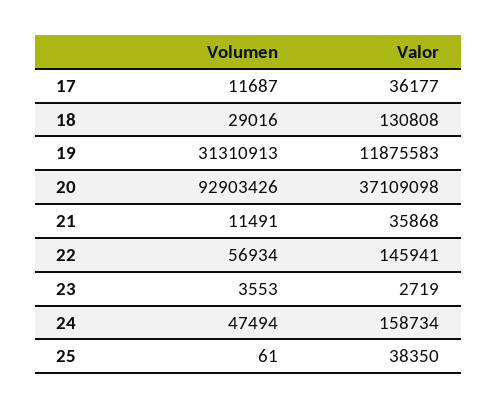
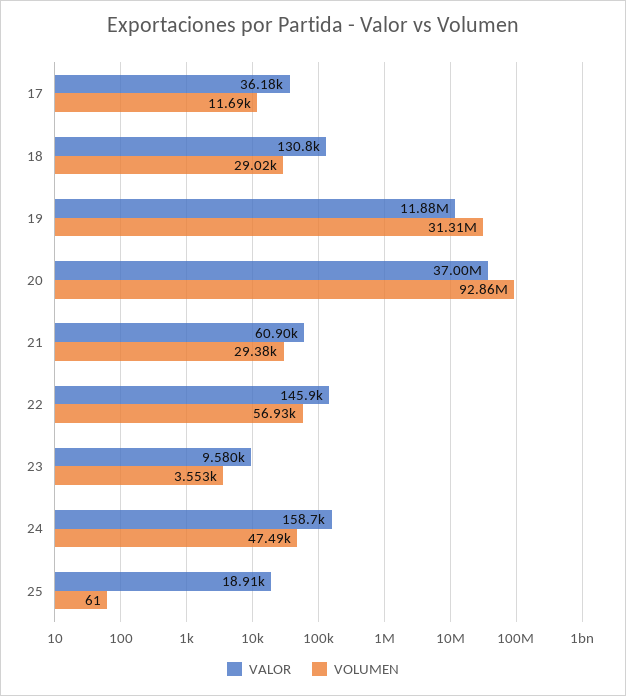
Volumen, 20: 92903426 -> 92860000
Valor, 20: 37109098 -> 37000000
Volumen, 21: 11491 -> 29380
Valor, 21: 35868 -> 60900
Valor, 23: 2719 -> 9580
Valor, 25: 38350 -> 18910

